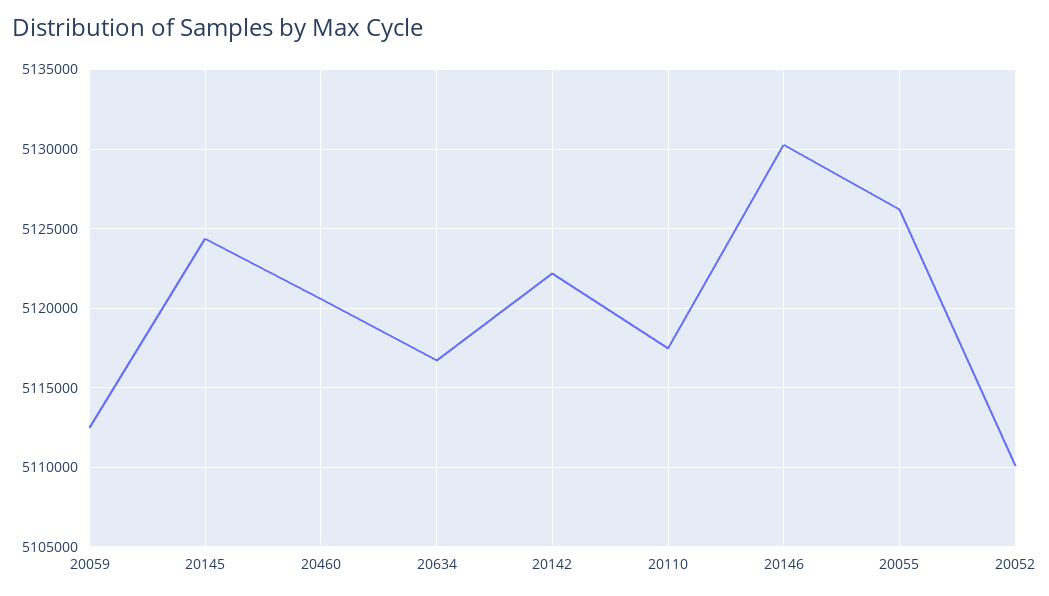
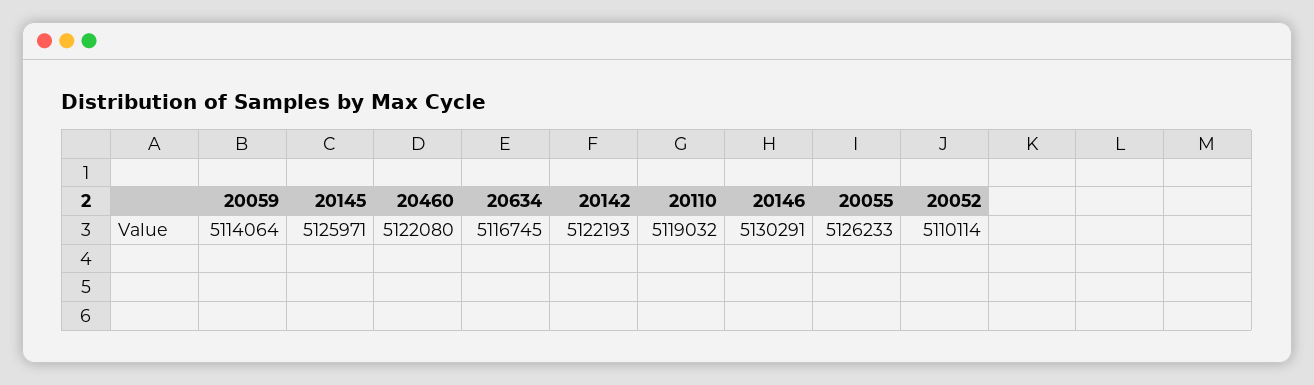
20059: 5112500 -> 5114064
20145: 5124500 -> 5125971
20460: 5120500 -> 5122080
20110: 5117500 -> 5119032

